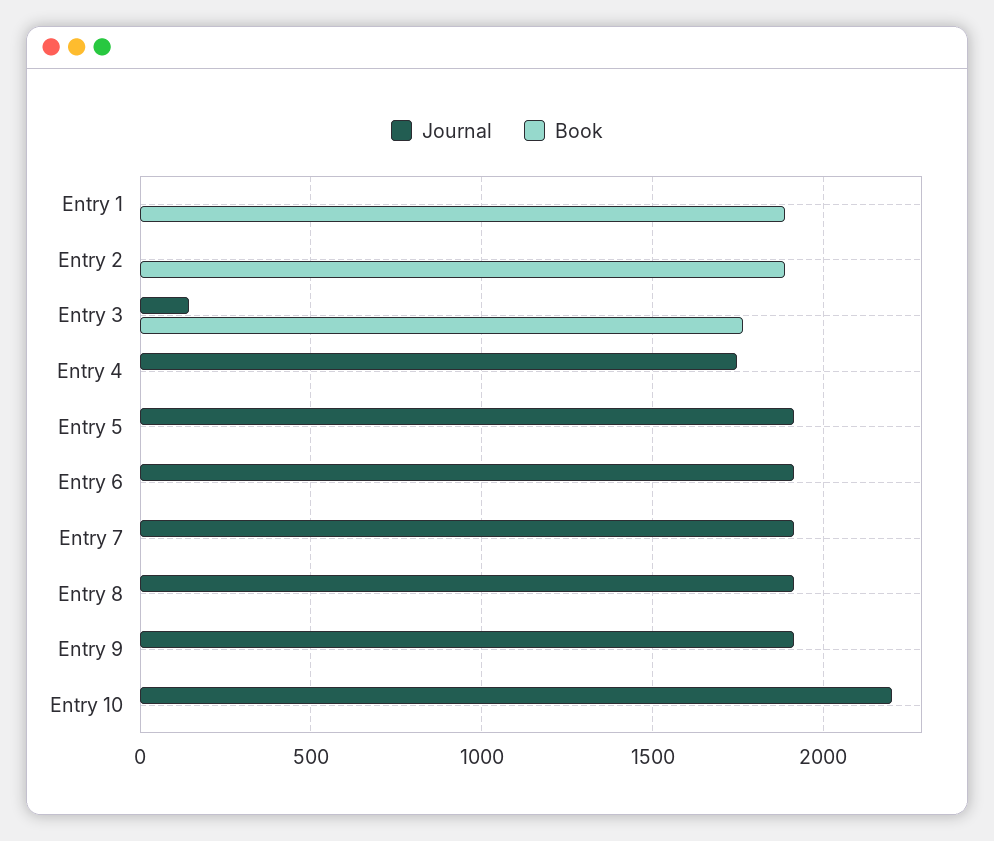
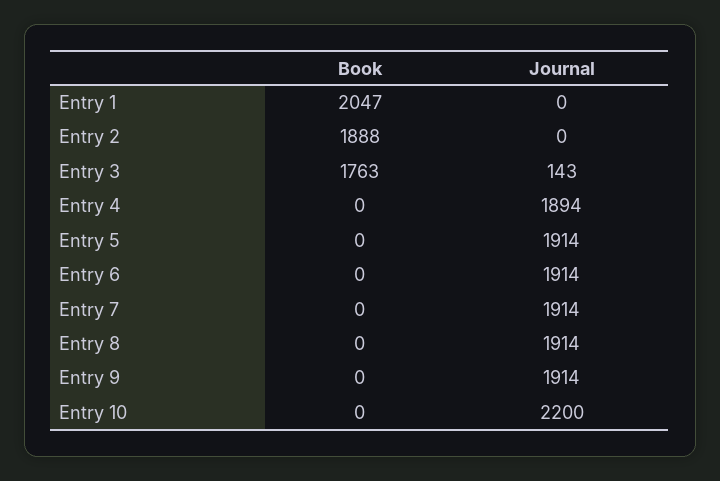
Book, Entry 1: 1900 -> 2047
Journal, Entry 4: 1750 -> 1894

